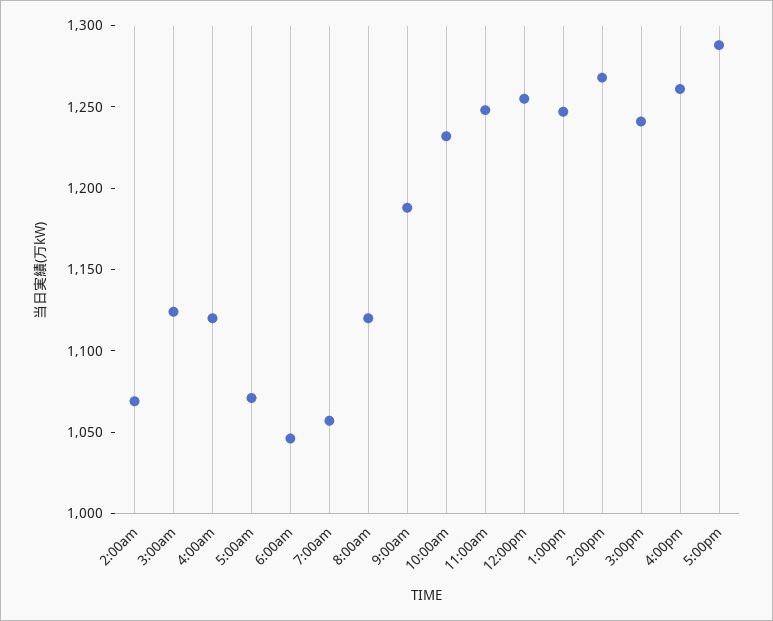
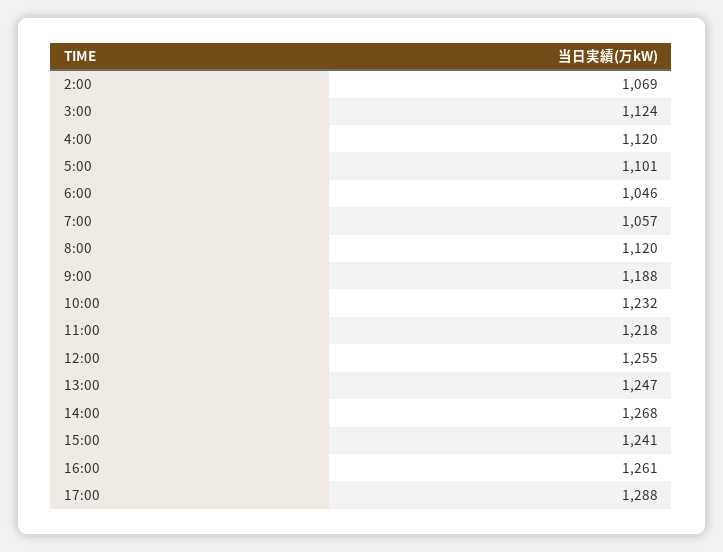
5:00am: 1070 -> 1101
11:00am: 1250 -> 1218

